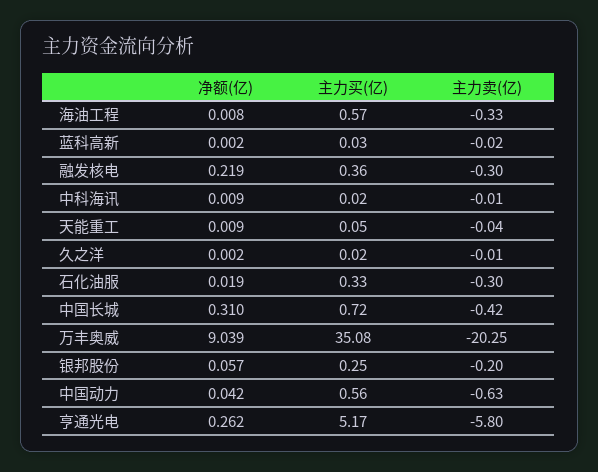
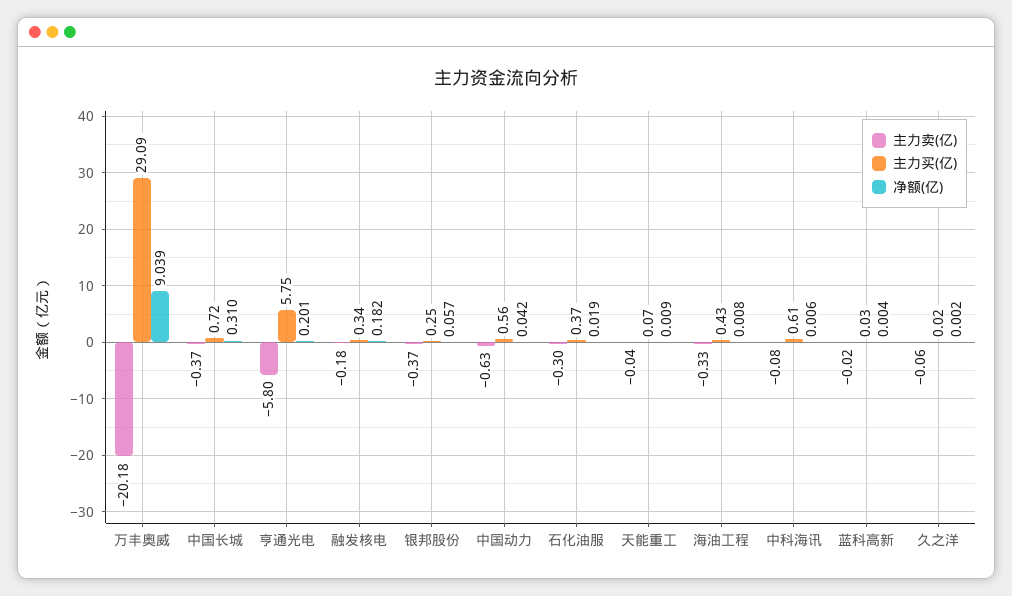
主力买(亿), 海油工程: 0.57 -> 0.43
净额(亿), 蓝科高新: 0.002 -> 0.004
净额(亿), 融发核电: 0.219 -> 0.182
主力买(亿), 融发核电: 0.36 -> 0.34
主力卖(亿), 融发核电: -0.3 -> -0.18
净额(亿), 中科海讯: 0.009 -> 0.006
主力买(亿), 中科海讯: 0.02 -> 0.61
主力卖(亿), 中科海讯: -0.01 -> -0.08
主力买(亿), 天能重工: 0.05 -> 0.07
主力卖(亿), 久之洋: -0.01 -> -0.06
主力买(亿), 石化油服: 0.33 -> 0.37
主力卖(亿), 中国长城: -0.42 -> -0.37
主力买(亿), 万丰奥威: 35.08 -> 29.09
主力卖(亿), 万丰奥威: -20.25 -> -20.18
主力卖(亿), 银邦股份: -0.2 -> -0.37
净额(亿), 亨通光电: 0.262 -> 0.201
主力买(亿), 亨通光电: 5.17 -> 5.75

